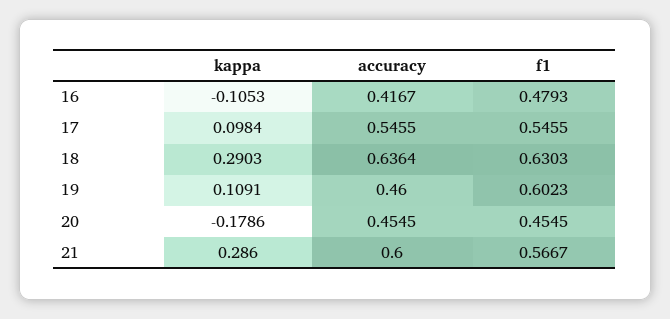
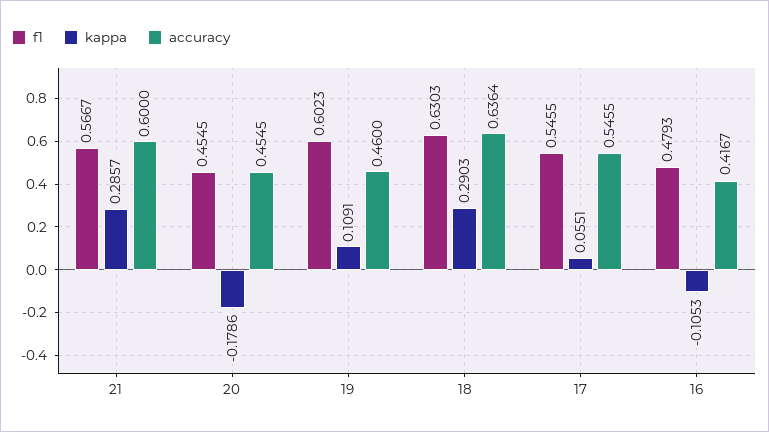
kappa, 17: 0.0984 -> 0.0551
kappa, 21: 0.286 -> 0.2857

